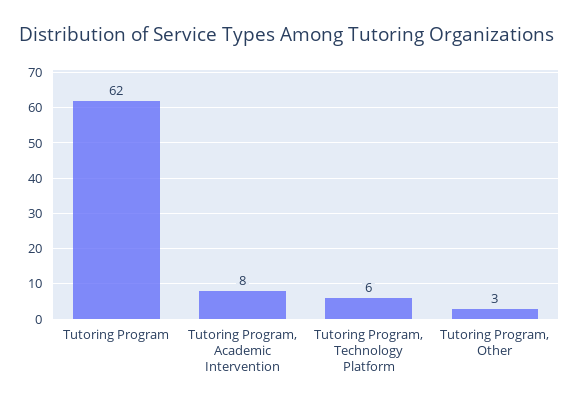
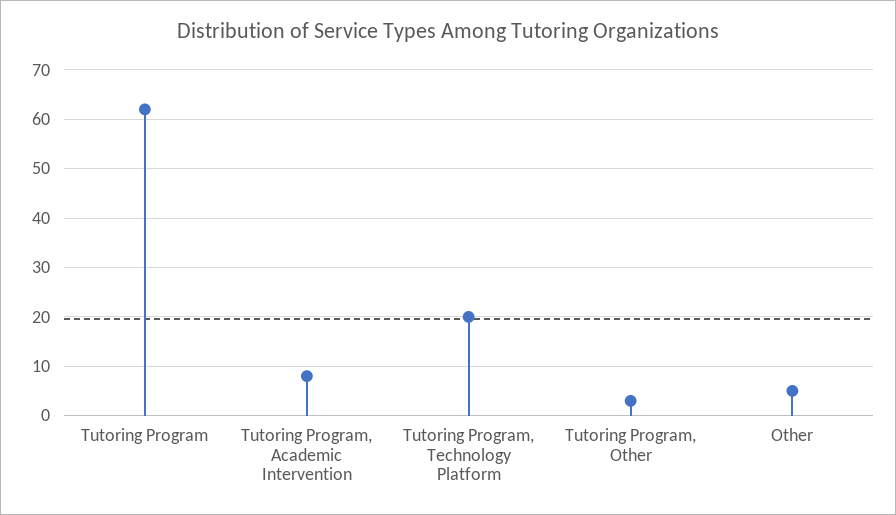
Tutoring Program, Technology Platform: 6 -> 20
Other: none -> 5

